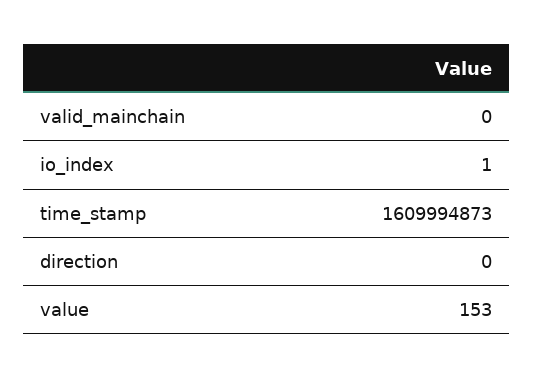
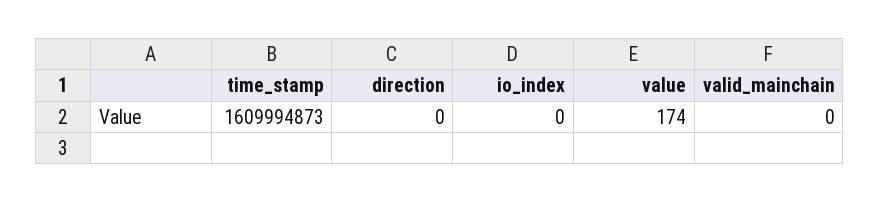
io_index: 1 -> 0
value: 153 -> 174

